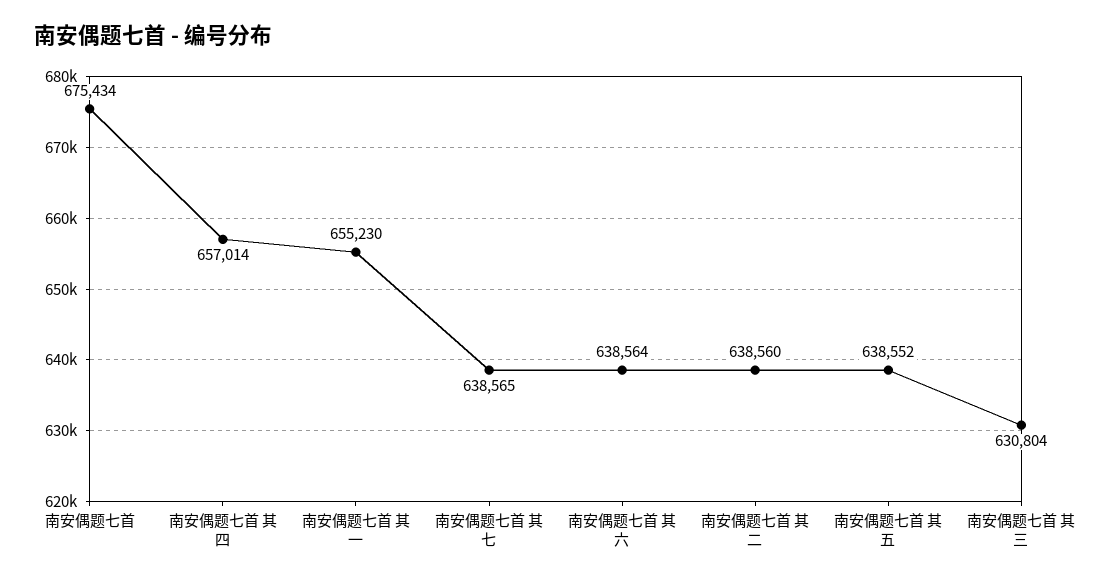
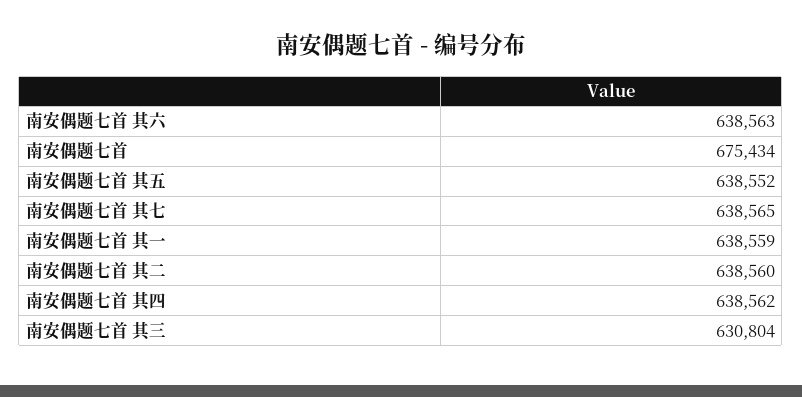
南安偶题七首 其四: 657014 -> 638562
南安偶题七首 其一: 655230 -> 638559
南安偶题七首 其六: 638564 -> 638563

